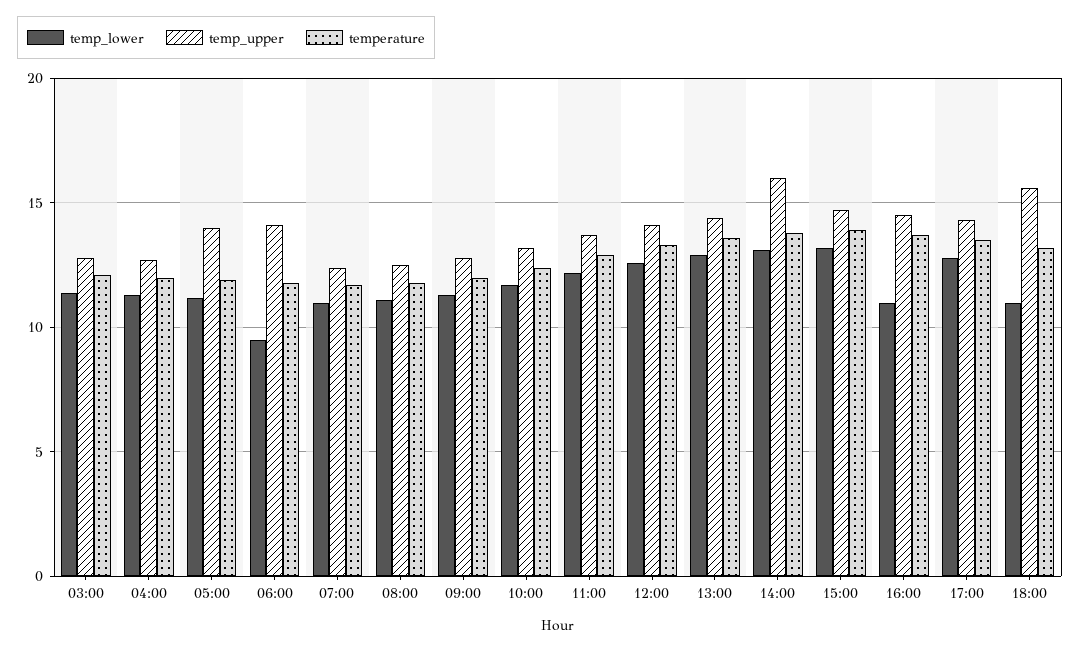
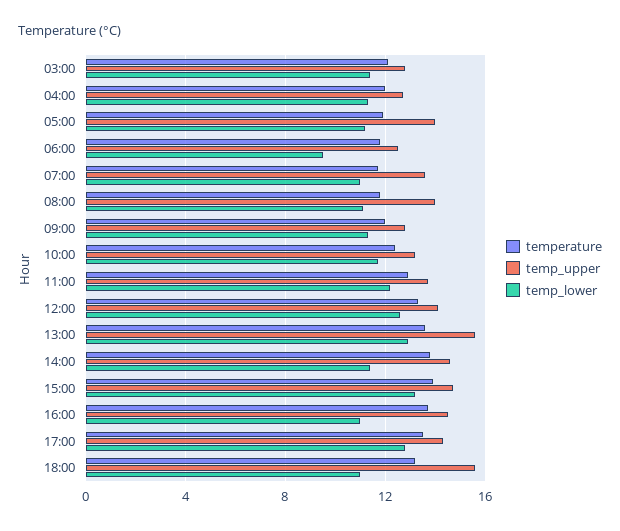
temp_upper, 06:00: 14 -> 12.5
temp_upper, 07:00: 12.5 -> 13.5
temp_upper, 08:00: 12.5 -> 14
temp_upper, 13:00: 14.5 -> 15.5
temp_lower, 14:00: 13 -> 11.5
temp_upper, 14:00: 16 -> 14.5

